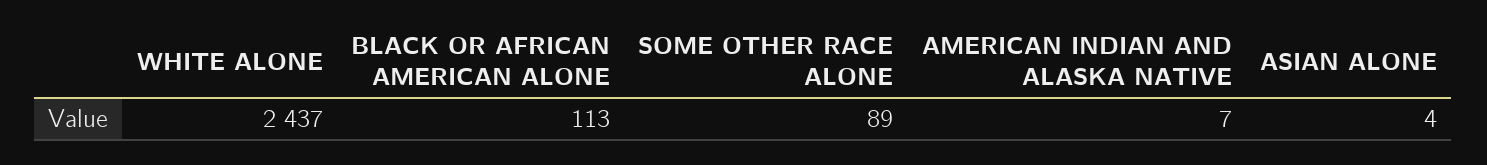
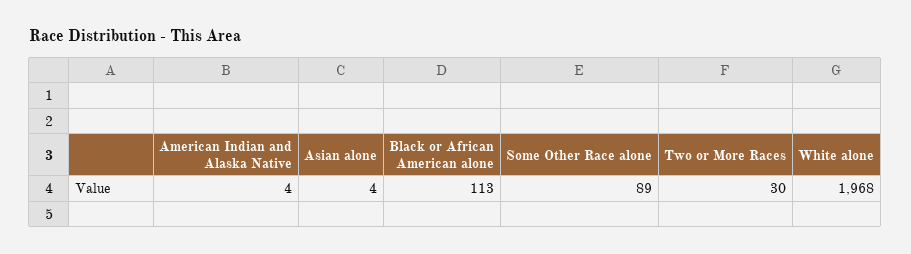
WHITE ALONE: 2437 -> 1968
AMERICAN INDIAN AND ALASKA NATIVE: 7 -> 4
Two or More Races: none -> 30

